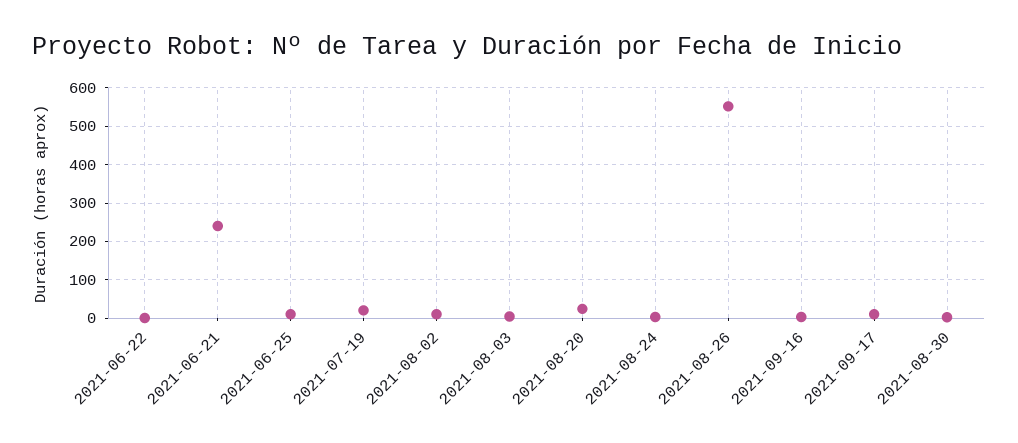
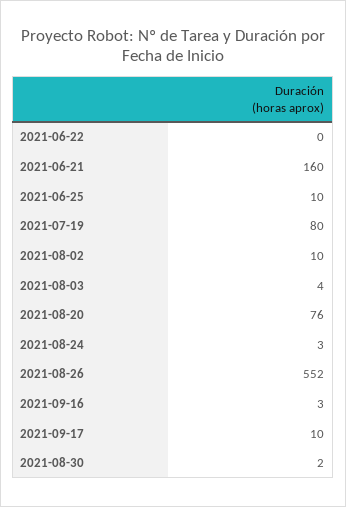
2021-06-21: 240 -> 160
2021-07-19: 20 -> 80
2021-08-20: 20 -> 76

